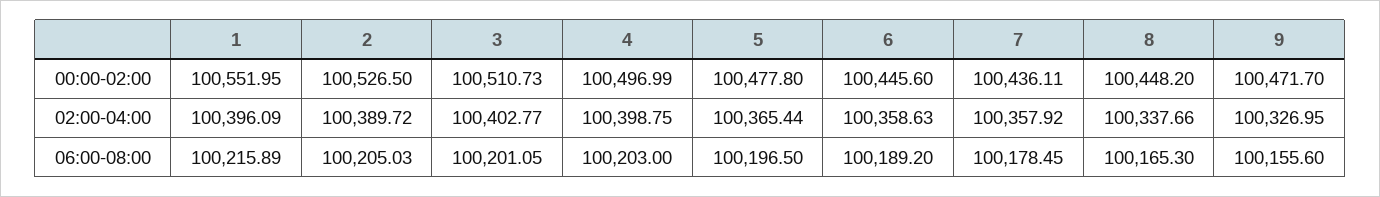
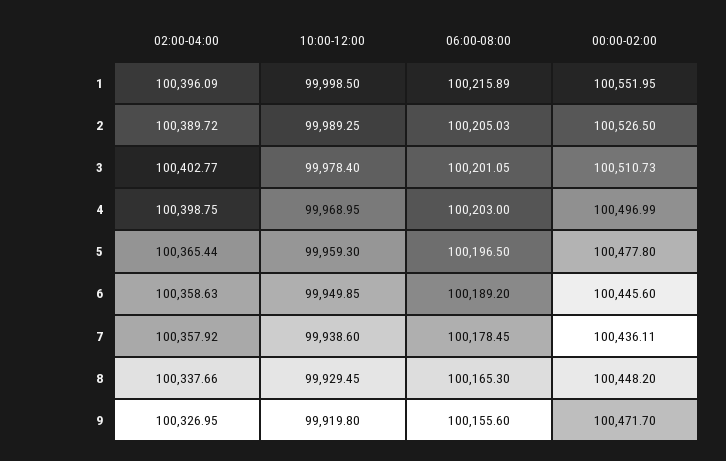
1, 10:00-12:00: none -> 99998.5
2, 10:00-12:00: none -> 99989.25
3, 10:00-12:00: none -> 99978.4
4, 10:00-12:00: none -> 99968.95
5, 10:00-12:00: none -> 99959.3
6, 10:00-12:00: none -> 99949.85
7, 10:00-12:00: none -> 99938.6
8, 10:00-12:00: none -> 99929.45
9, 10:00-12:00: none -> 99919.8

